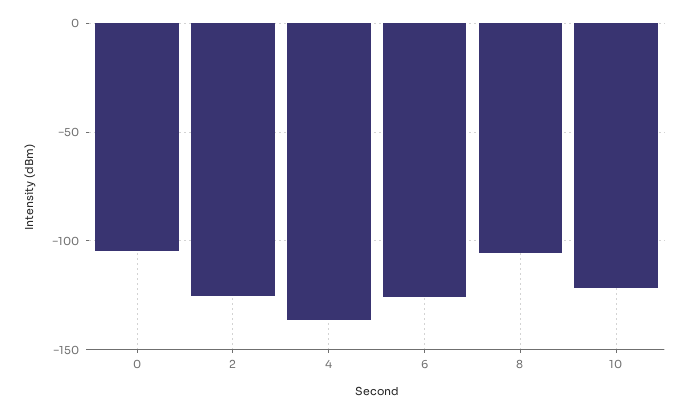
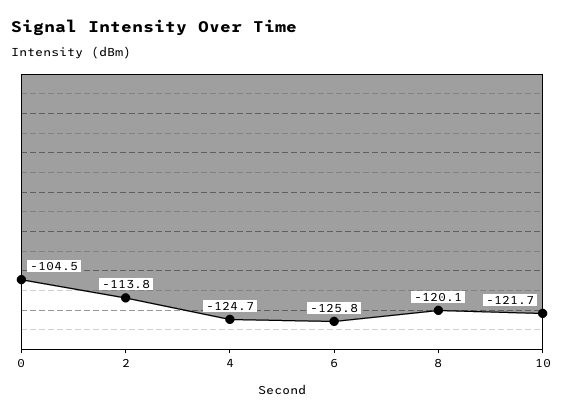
2: -125 -> -113.8
4: -135 -> -124.7
8: -105 -> -120.1

